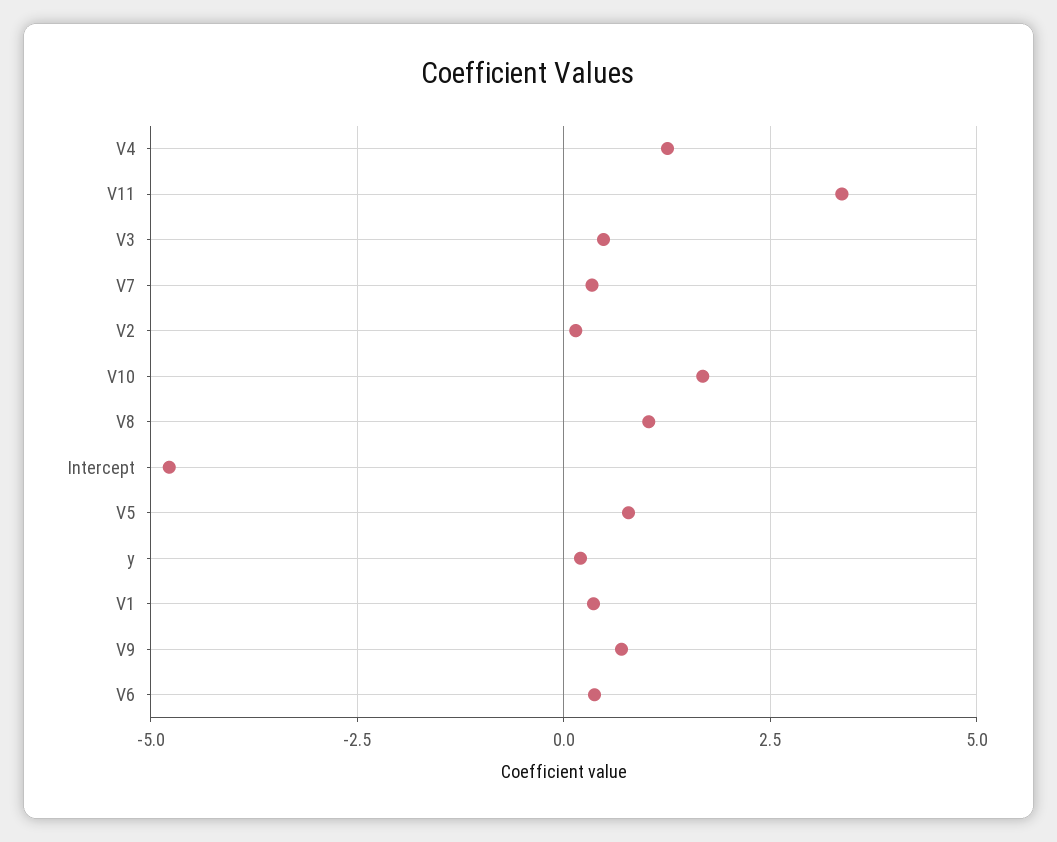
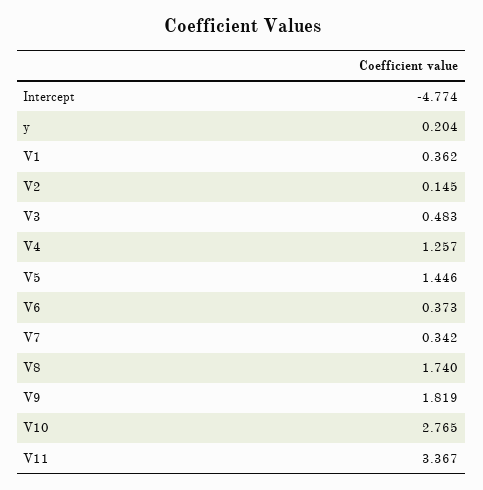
V10: 1.75 -> 2.765
V8: 1 -> 1.74
V5: 0.75 -> 1.446
V9: 0.75 -> 1.819

